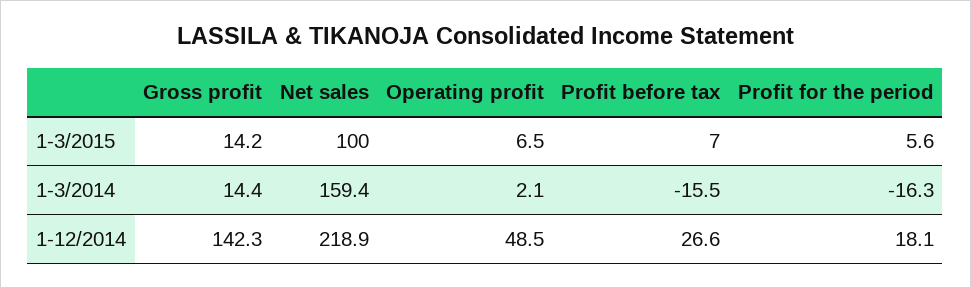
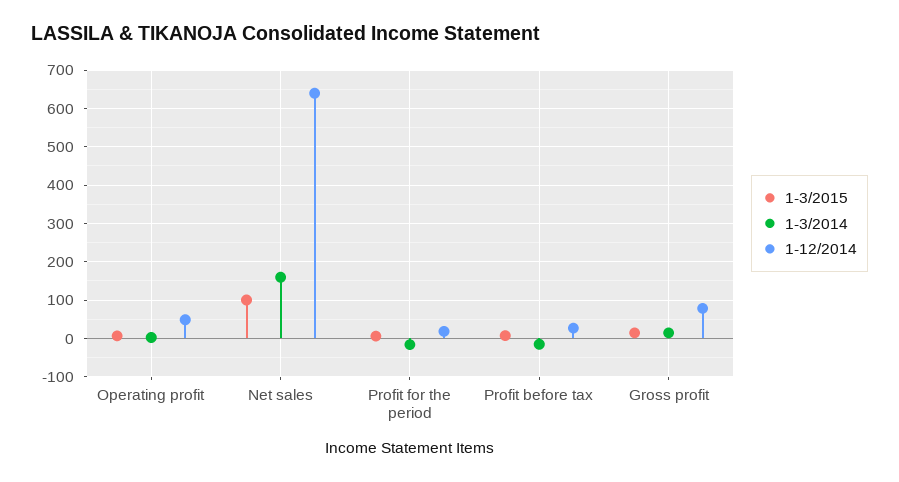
1-12/2014, Gross profit: 142.3 -> 80
1-12/2014, Net sales: 218.9 -> 640

